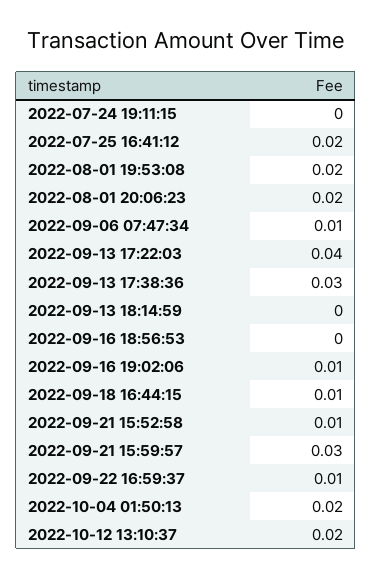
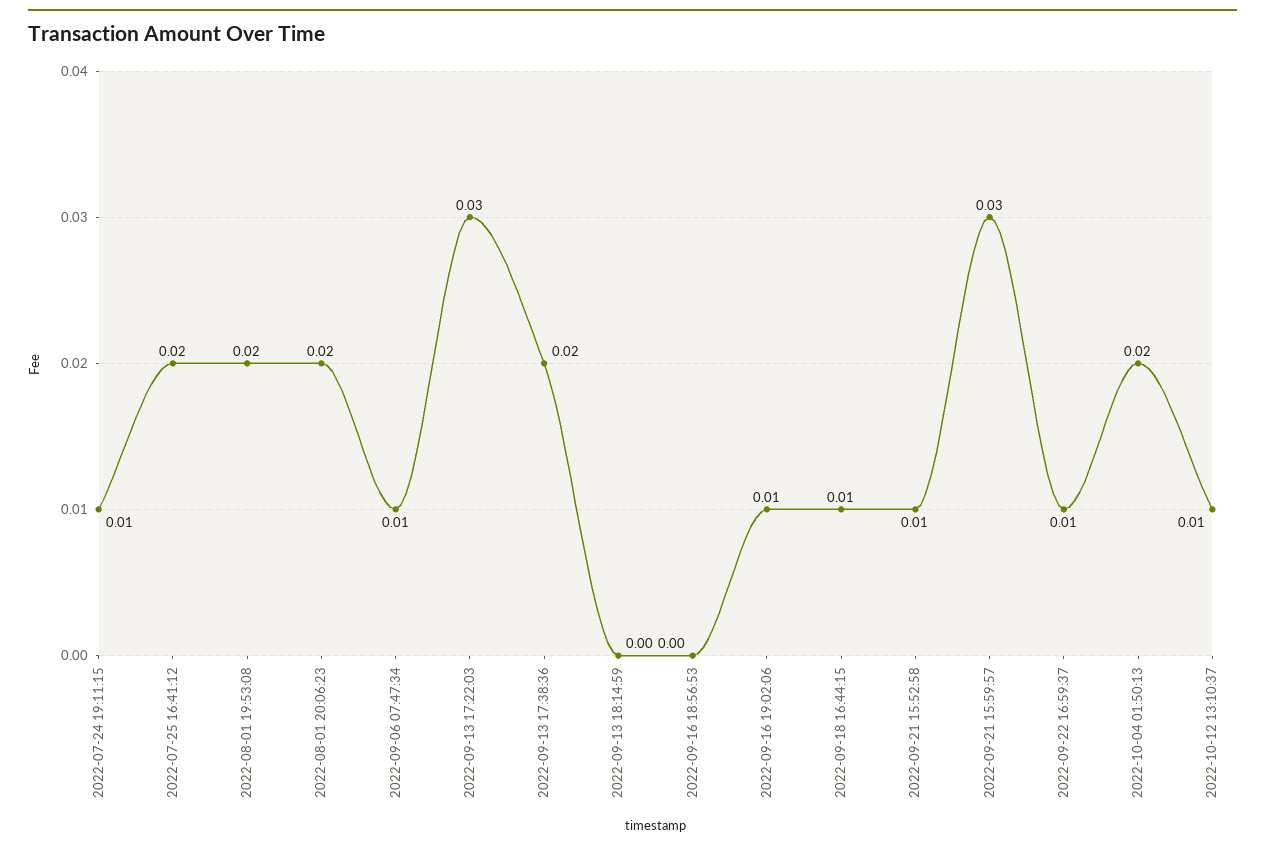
2022-07-24 19:11:15: 0 -> 0.01
2022-09-13 17:22:03: 0.04 -> 0.03
2022-09-13 17:38:36: 0.03 -> 0.02
2022-10-12 13:10:37: 0.02 -> 0.01

